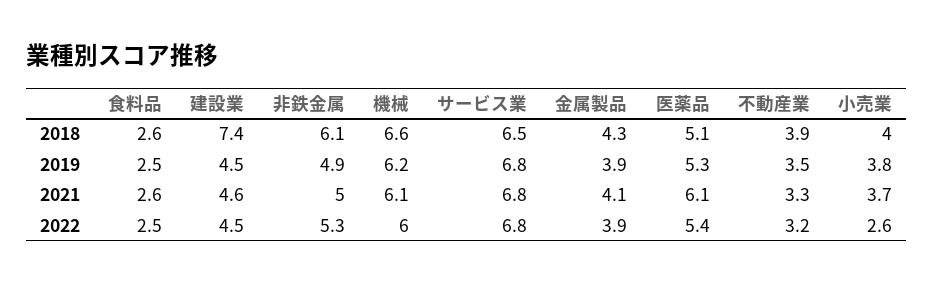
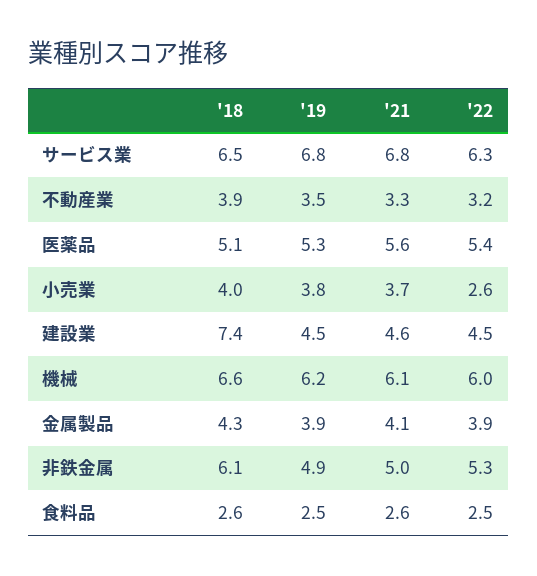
医薬品, 2021: 6.1 -> 5.6
サービス業, 2022: 6.8 -> 6.3

